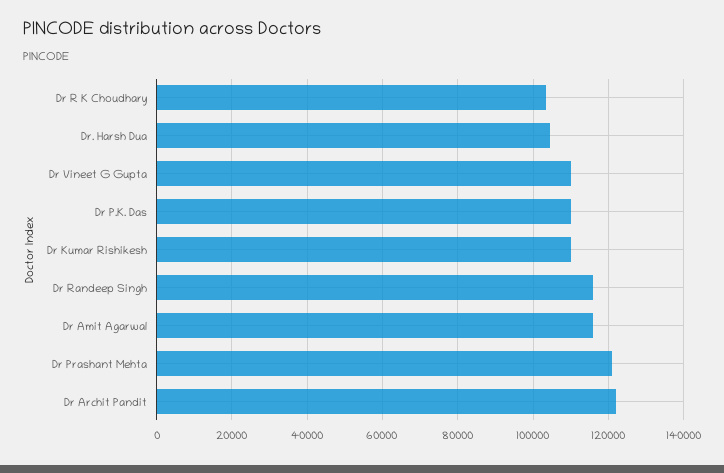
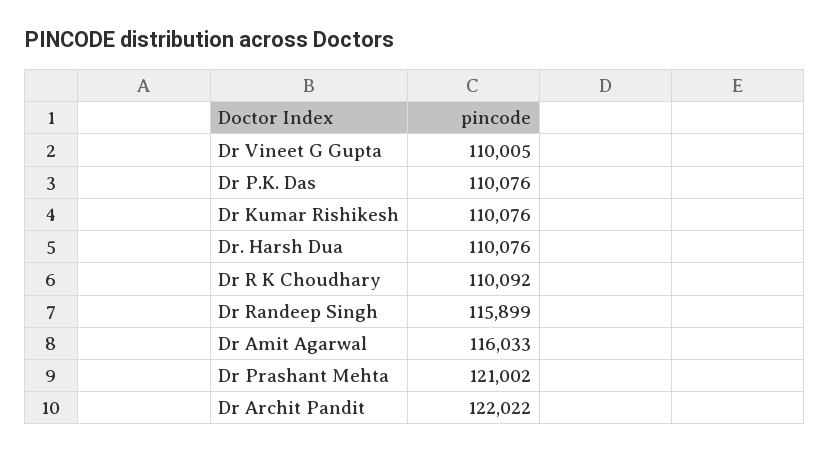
Dr R K Choudhary: 104000 -> 110092
Dr. Harsh Dua: 104000 -> 110076

